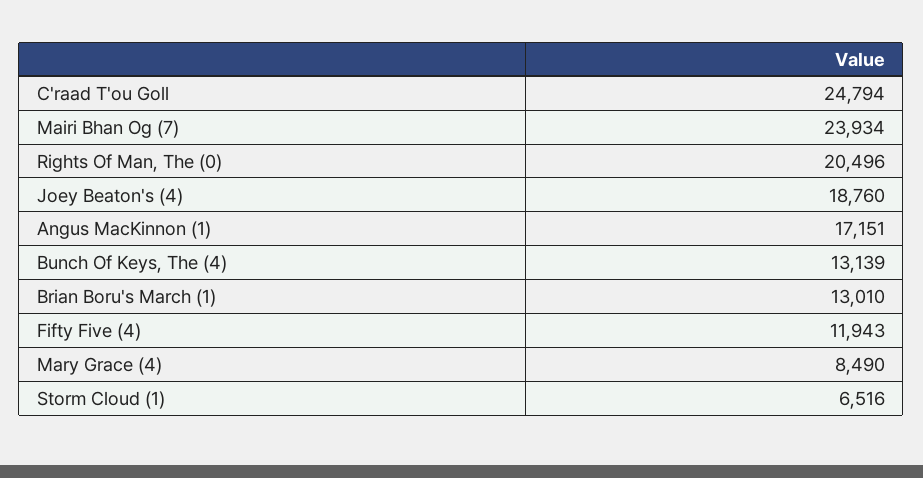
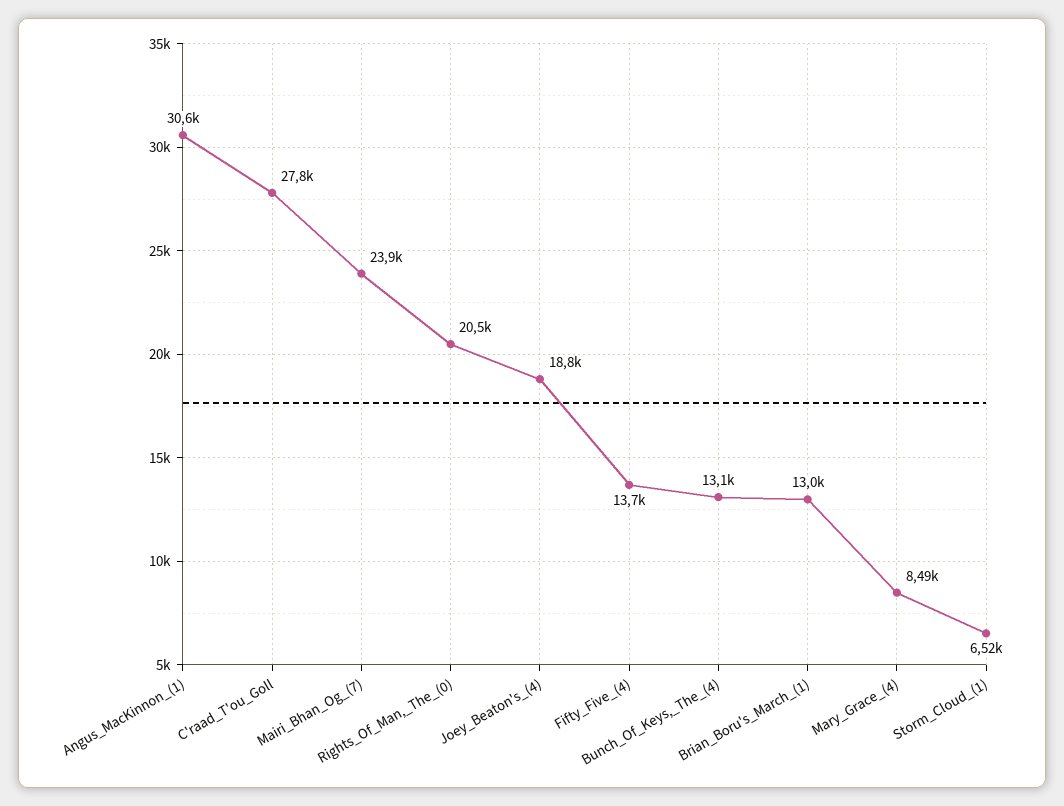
C'raad T'ou Goll: 24794 -> 27800
Angus MacKinnon (1): 17151 -> 30600
Fifty Five (4): 11943 -> 13700

